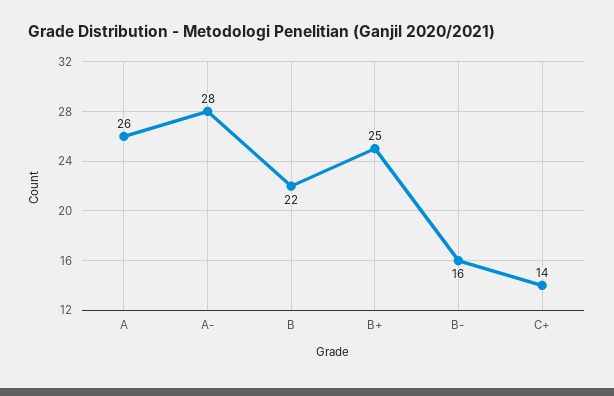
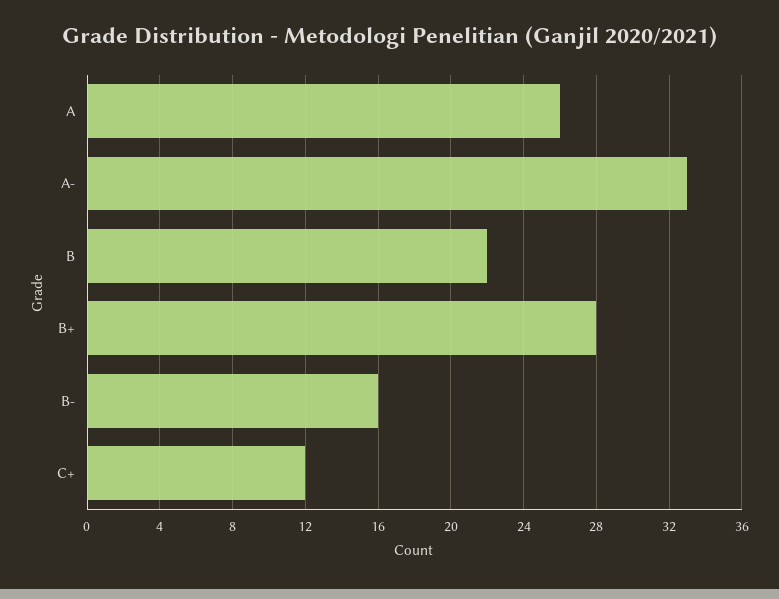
A-: 28 -> 33
B+: 25 -> 28
C+: 14 -> 12

